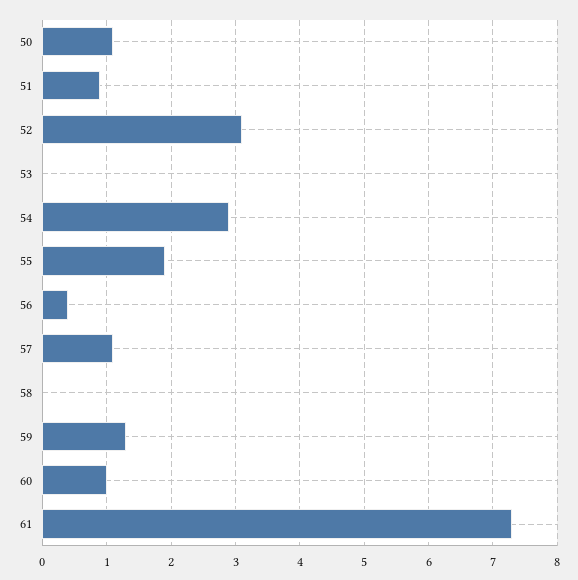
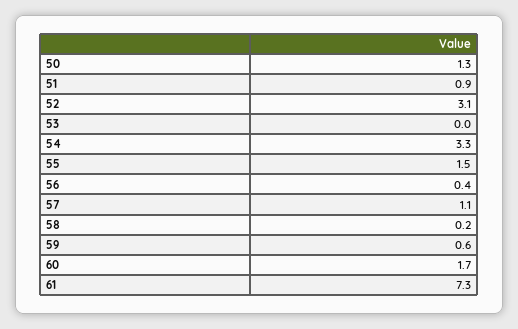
50: 1.1 -> 1.3
54: 2.9 -> 3.3
55: 1.9 -> 1.5
58: 0 -> 0.2
59: 1.3 -> 0.6
60: 1 -> 1.7

